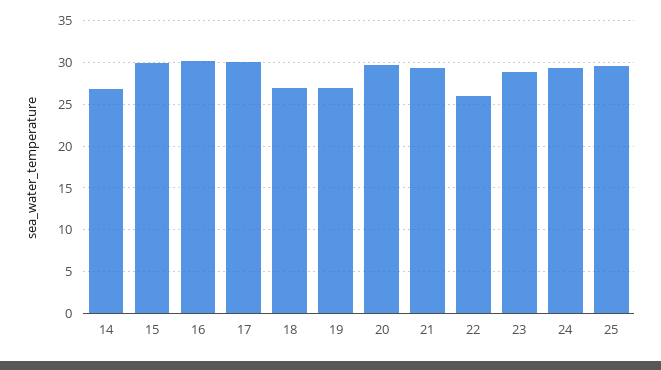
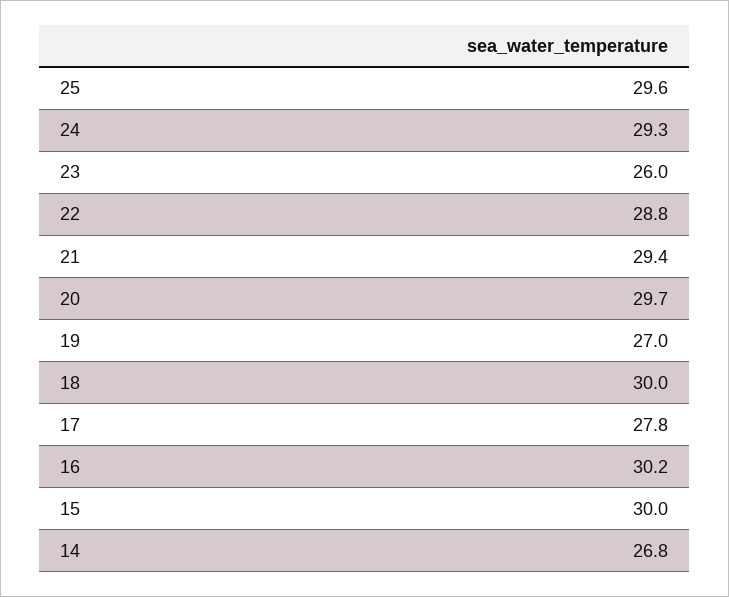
17: 30 -> 27.8
18: 27 -> 30
22: 26 -> 28.8
23: 29 -> 26

